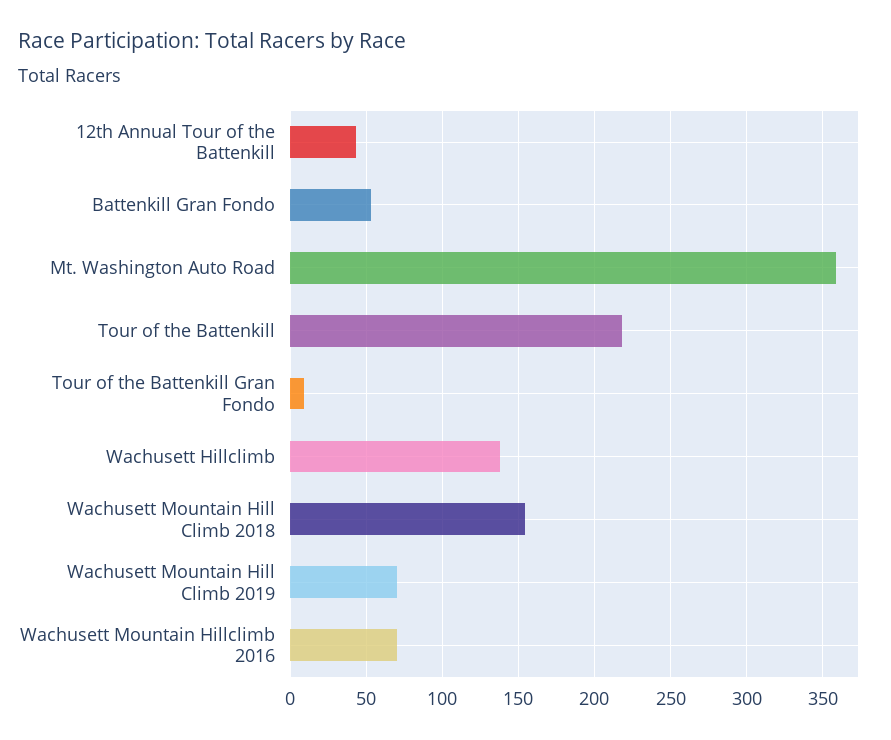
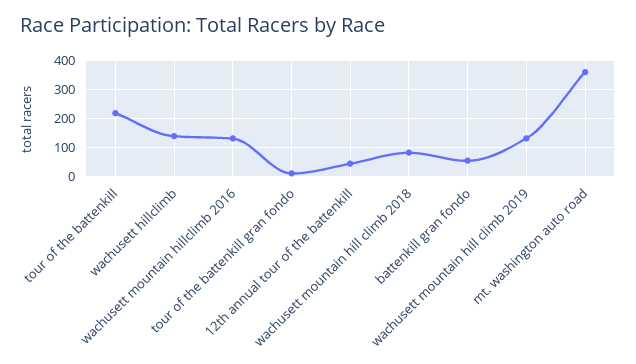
Wachusett Mountain Hill Climb 2018: 155 -> 75
Wachusett Mountain Hill Climb 2019: 70 -> 125
Wachusett Mountain Hillclimb 2016: 70 -> 125

